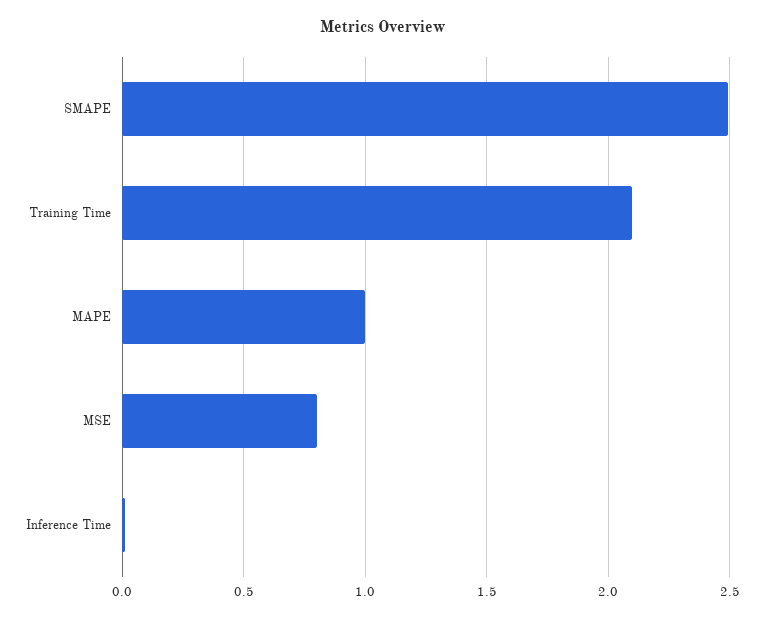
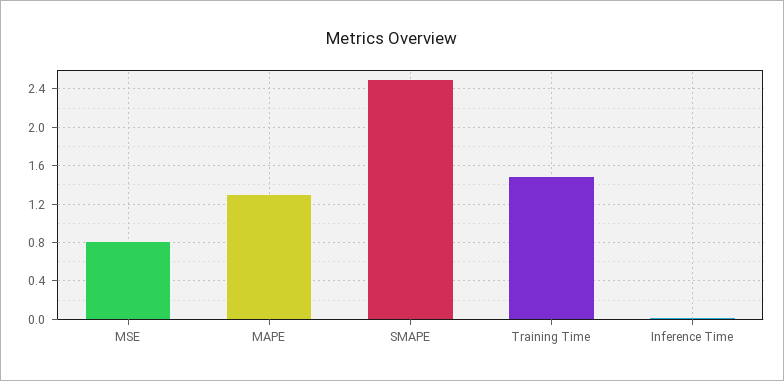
Training Time: 2.1 -> 1.5
MAPE: 1 -> 1.3

